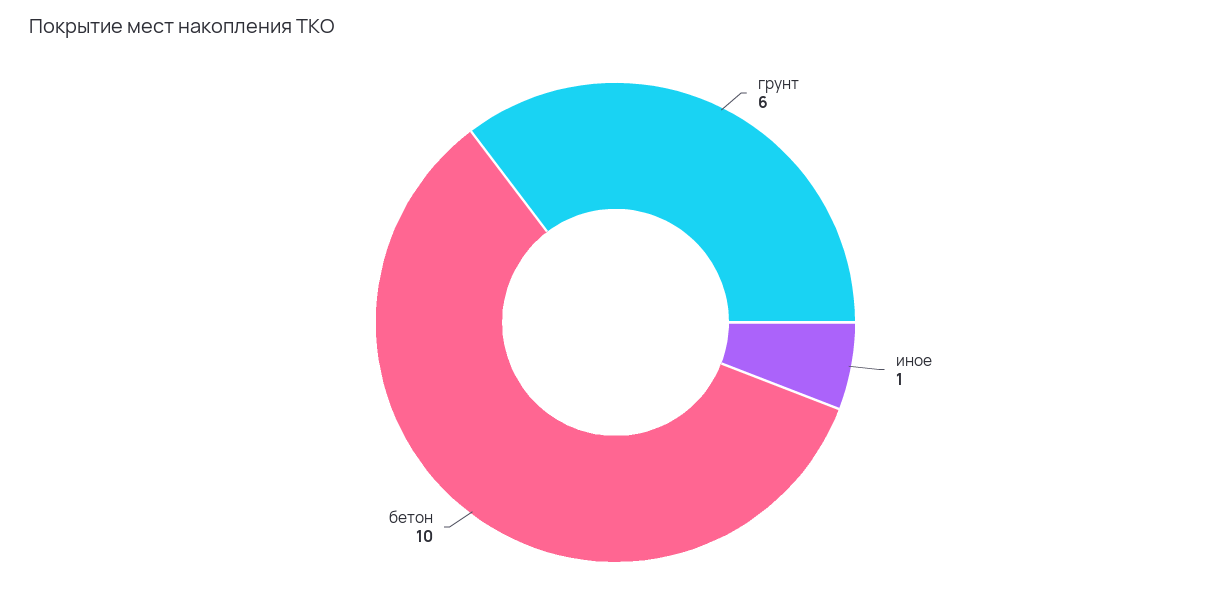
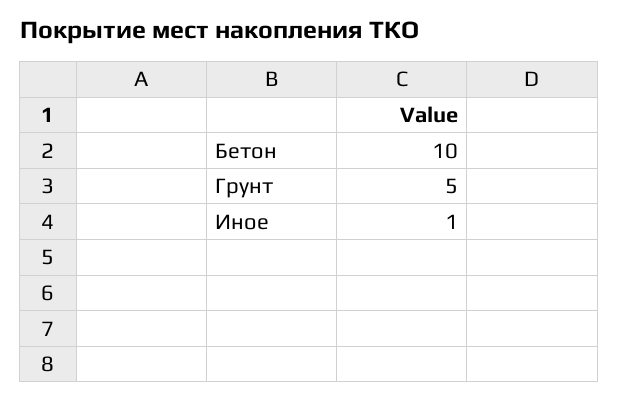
грунт: 6 -> 5

